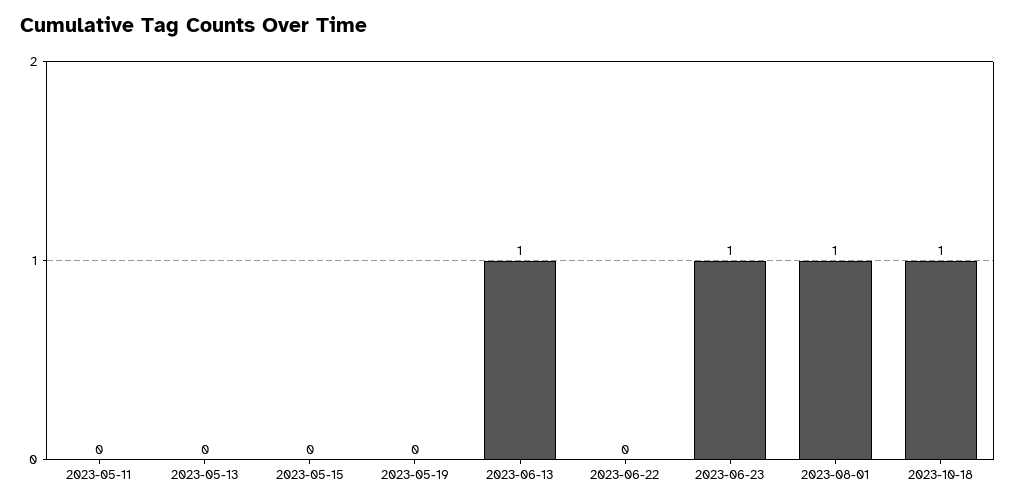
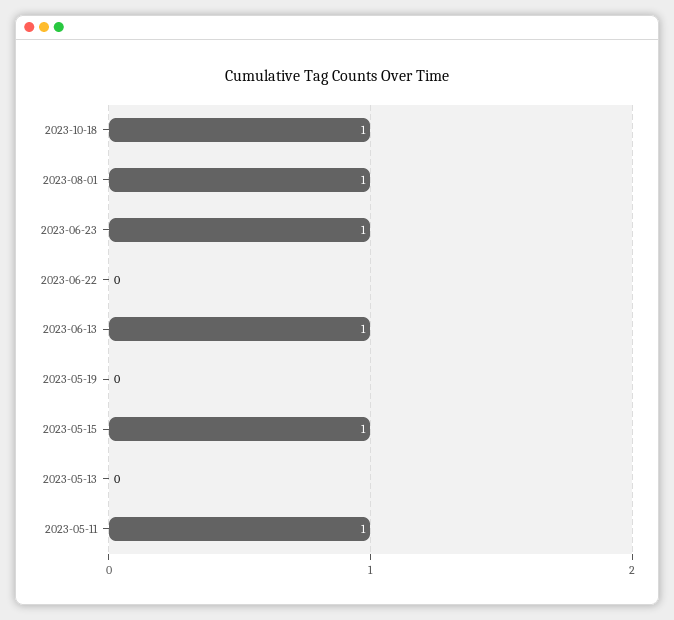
2023-05-11: 0 -> 1
2023-05-15: 0 -> 1

